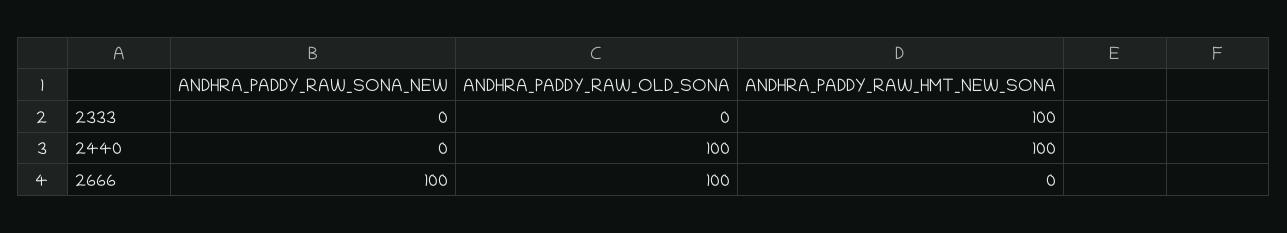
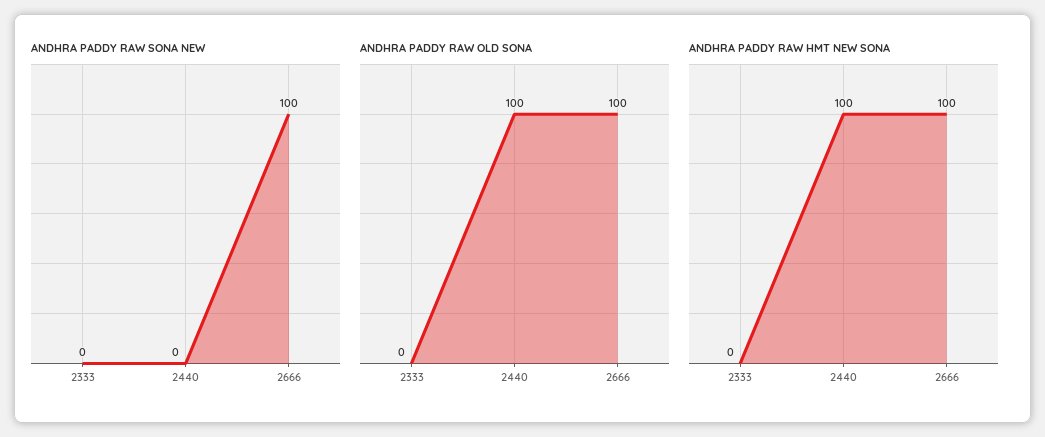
ANDHRA_PADDY_RAW_HMT_NEW_SONA, 2333: 100 -> 0
ANDHRA_PADDY_RAW_HMT_NEW_SONA, 2666: 0 -> 100

